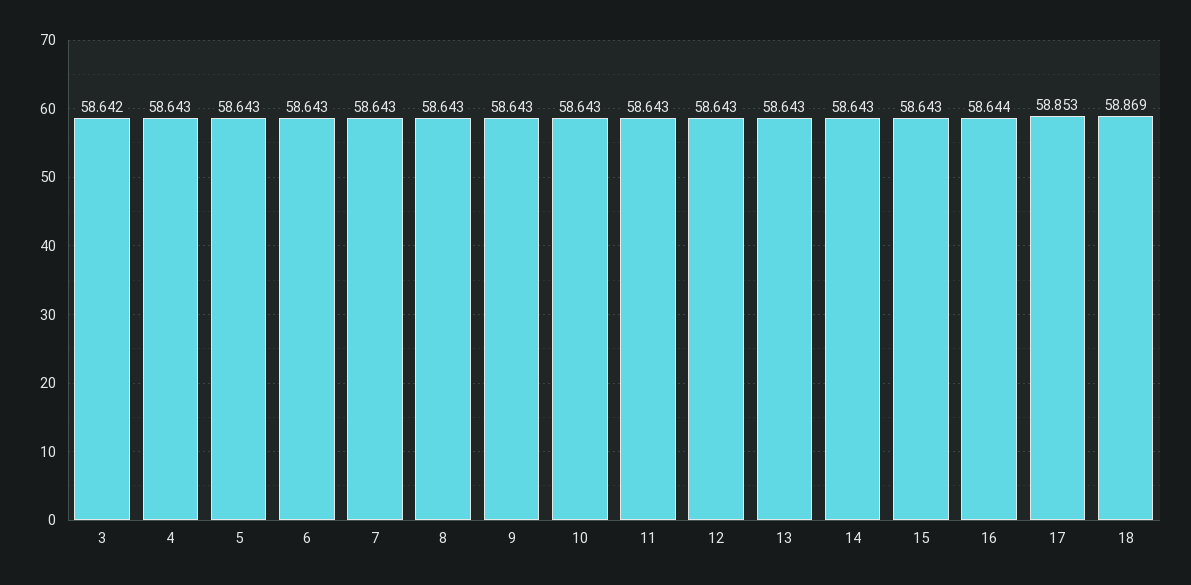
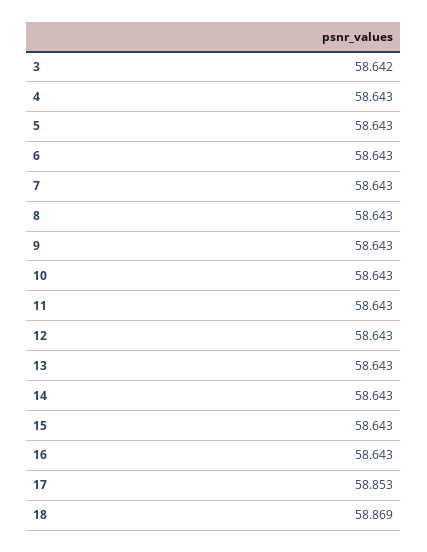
16: 58.644 -> 58.643

